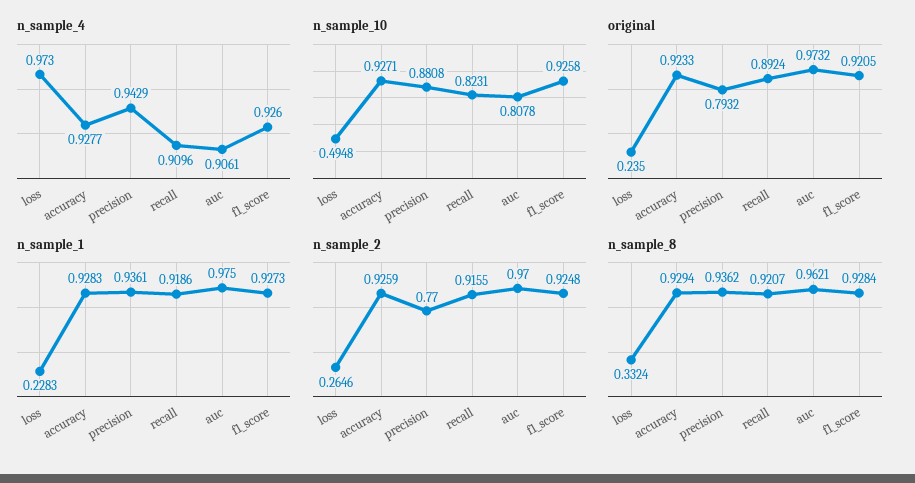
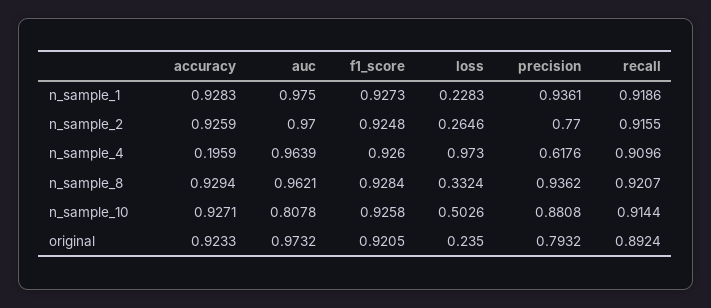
n_sample_4, accuracy: 0.9277 -> 0.1959
n_sample_4, precision: 0.9429 -> 0.6176
n_sample_4, auc: 0.9061 -> 0.9639
n_sample_10, loss: 0.4948 -> 0.5026
n_sample_10, recall: 0.8231 -> 0.9144

